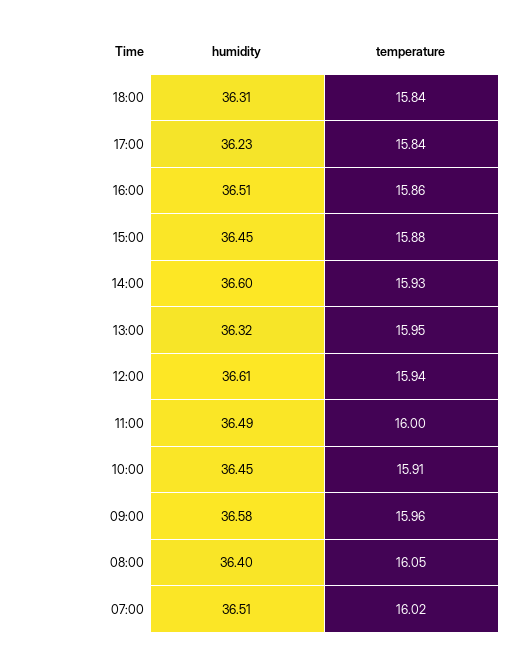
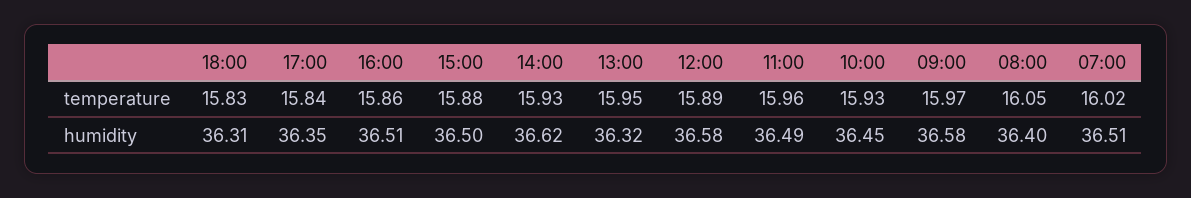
temperature, 18:00: 15.84 -> 15.83
humidity, 17:00: 36.23 -> 36.35
humidity, 15:00: 36.45 -> 36.5
humidity, 14:00: 36.6 -> 36.62
humidity, 12:00: 36.61 -> 36.58
temperature, 12:00: 15.94 -> 15.89
temperature, 11:00: 16 -> 15.96
temperature, 10:00: 15.91 -> 15.93
temperature, 09:00: 15.96 -> 15.97

